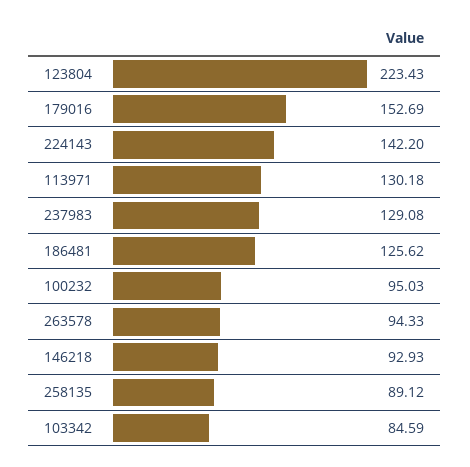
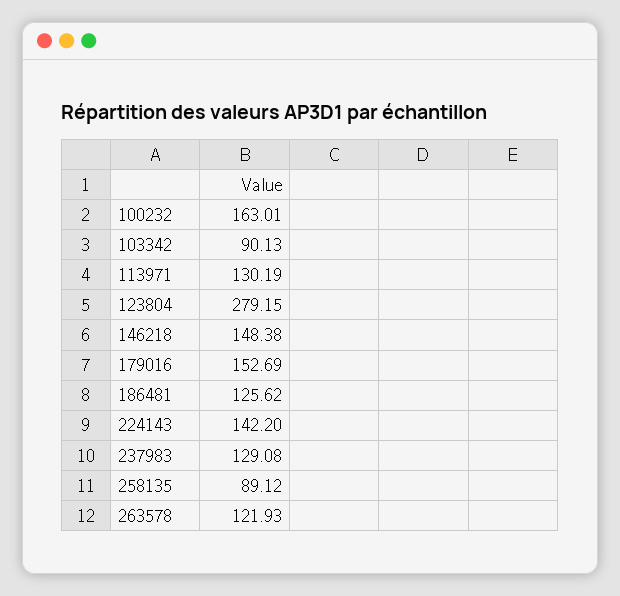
123804: 223.43 -> 279.15
113971: 130.18 -> 130.19
100232: 95.03 -> 163.01
263578: 94.33 -> 121.93
146218: 92.93 -> 148.38
103342: 84.59 -> 90.13

